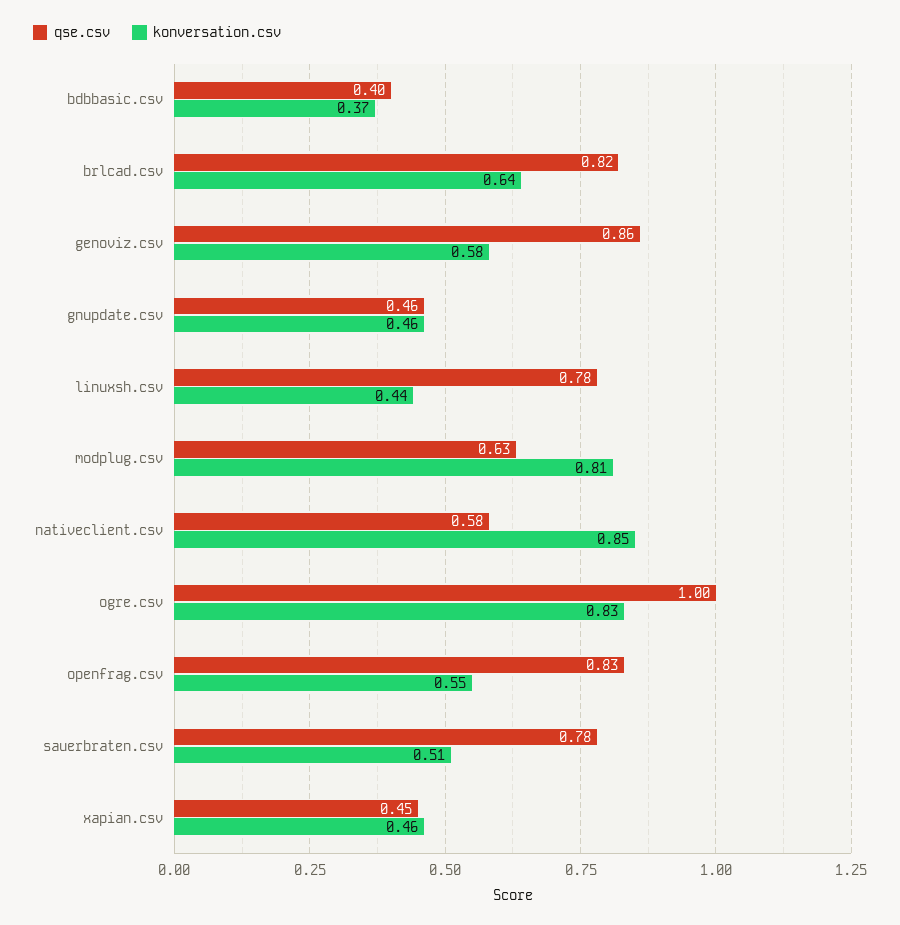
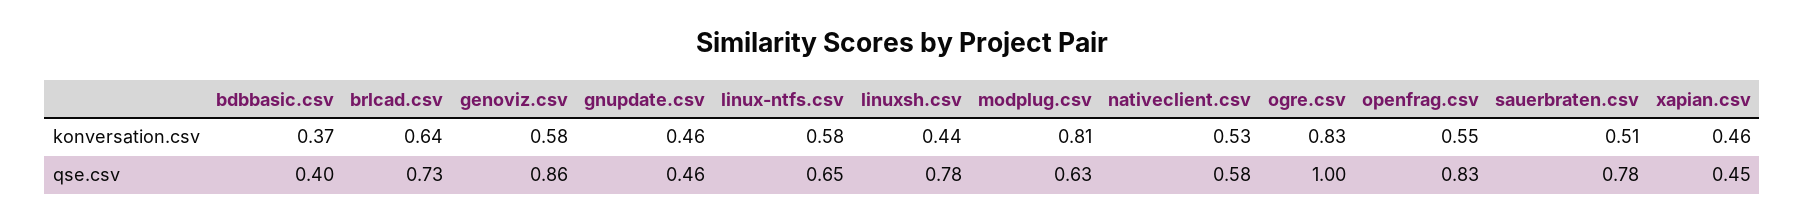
qse.csv, brlcad.csv: 0.82 -> 0.73
konversation.csv, nativeclient.csv: 0.85 -> 0.53
konversation.csv, linux-ntfs.csv: none -> 0.58
qse.csv, linux-ntfs.csv: none -> 0.65

